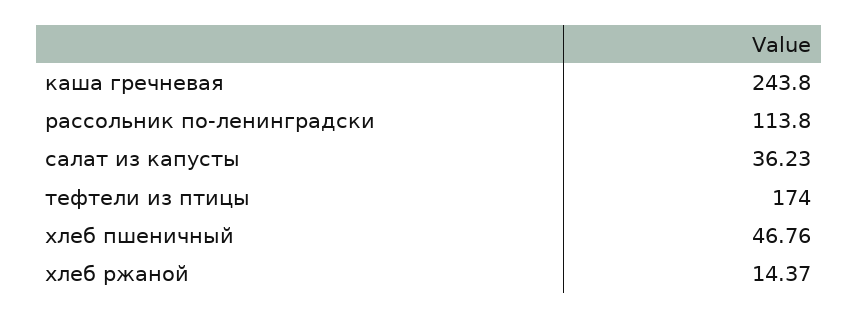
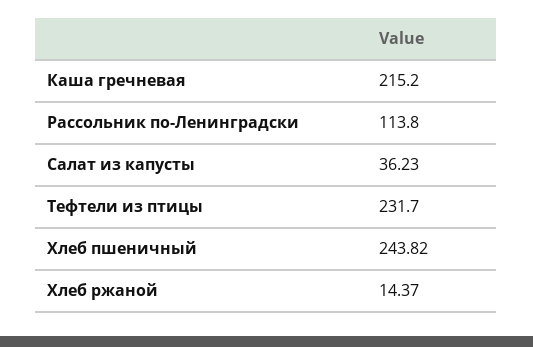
каша гречневая: 243.8 -> 215.2
тефтели из птицы: 174 -> 231.7
хлеб пшеничный: 46.76 -> 243.82

